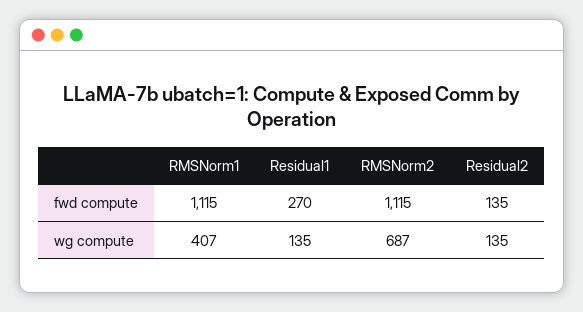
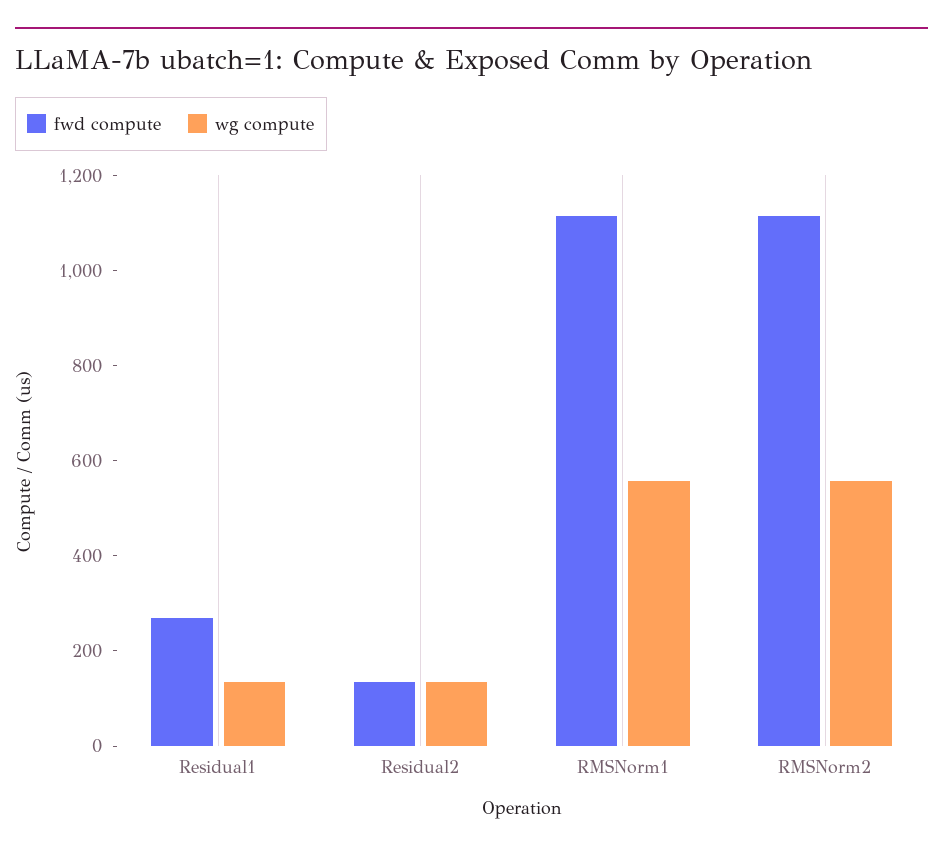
wg compute, RMSNorm1: 407 -> 550
wg compute, RMSNorm2: 687 -> 550

